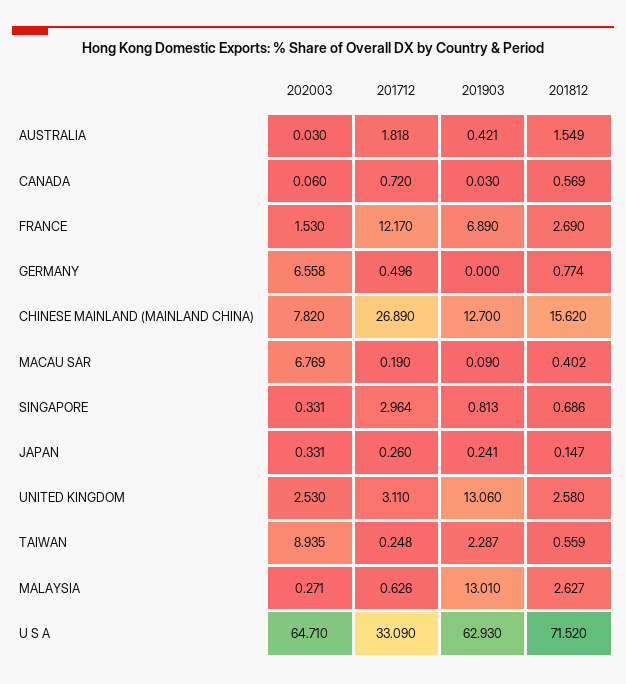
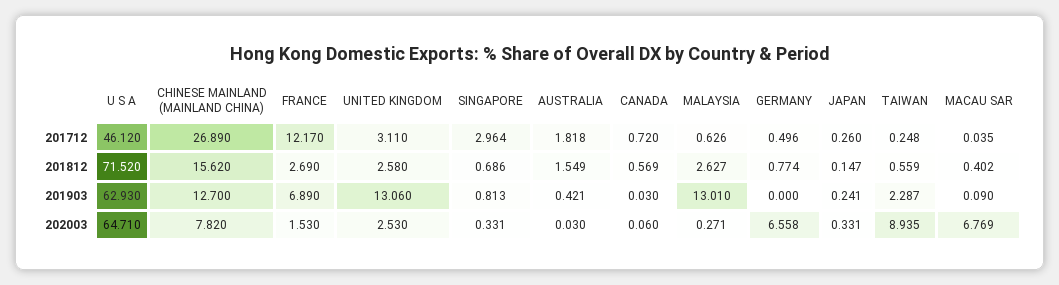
201712, MACAU SAR: 0.19 -> 0.035
201712, U S A: 33.09 -> 46.12

